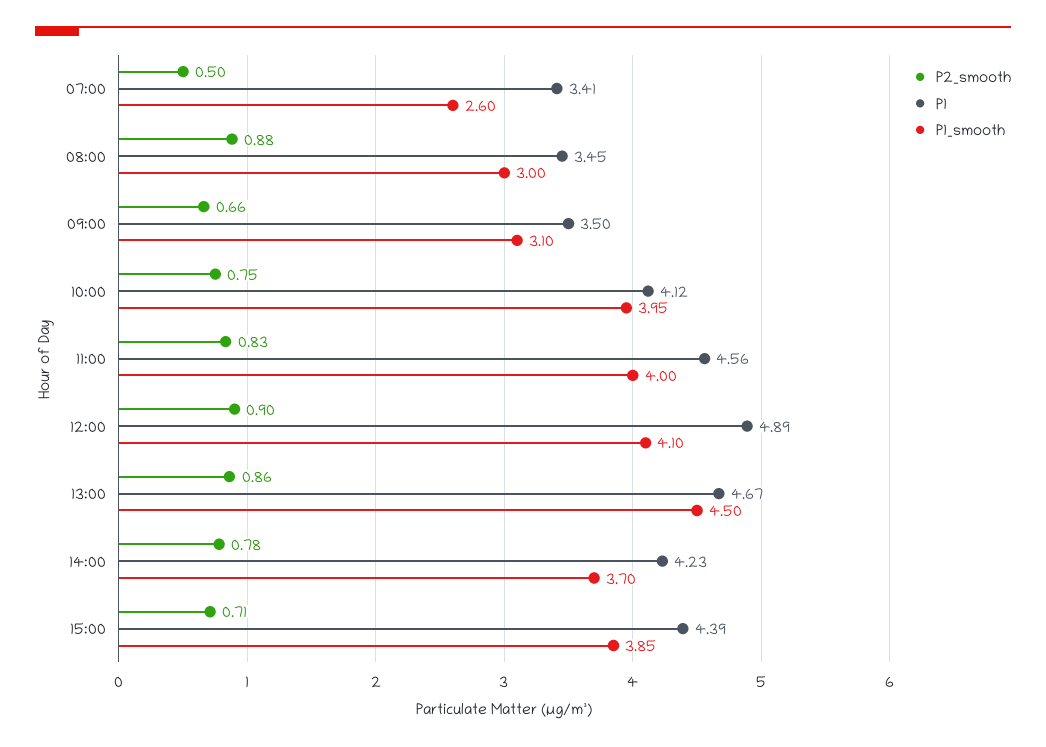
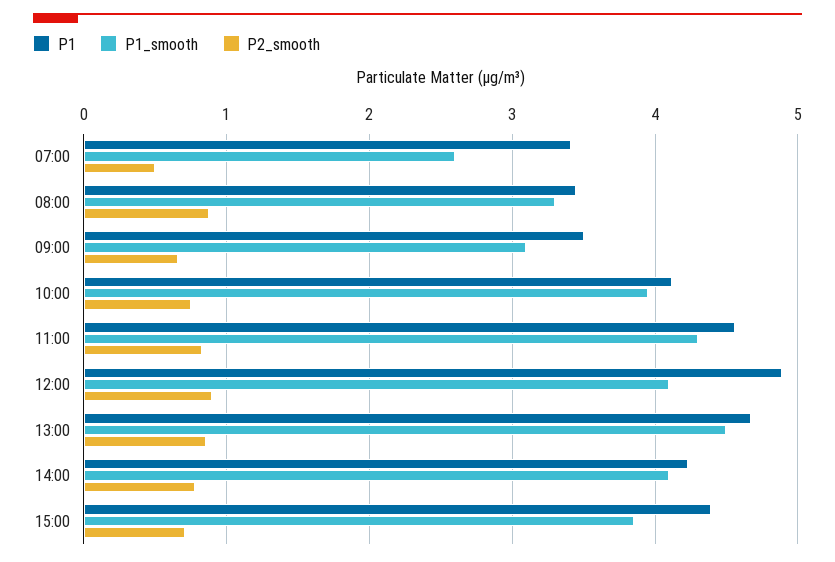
P1_smooth, 08:00: 3 -> 3.3
P1_smooth, 11:00: 4 -> 4.3
P1_smooth, 14:00: 3.7 -> 4.1

